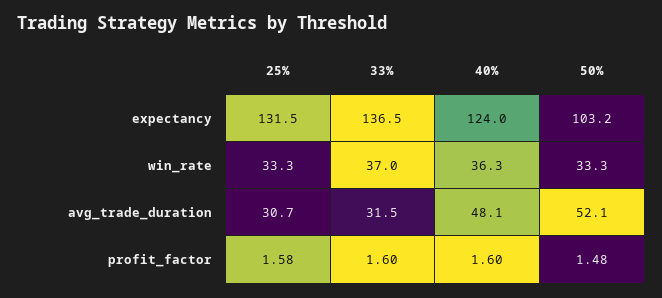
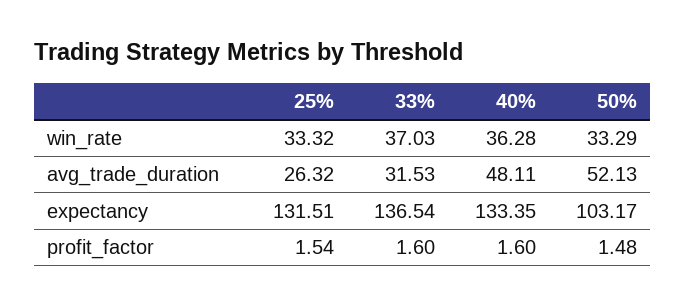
40%, expectancy: 124 -> 133.35
25%, avg_trade_duration: 30.7 -> 26.32
25%, profit_factor: 1.58 -> 1.54

